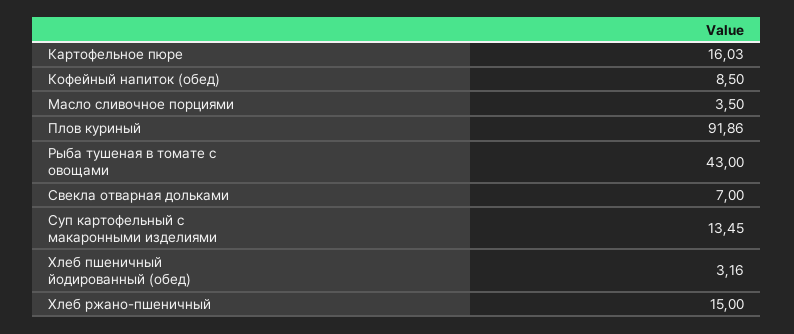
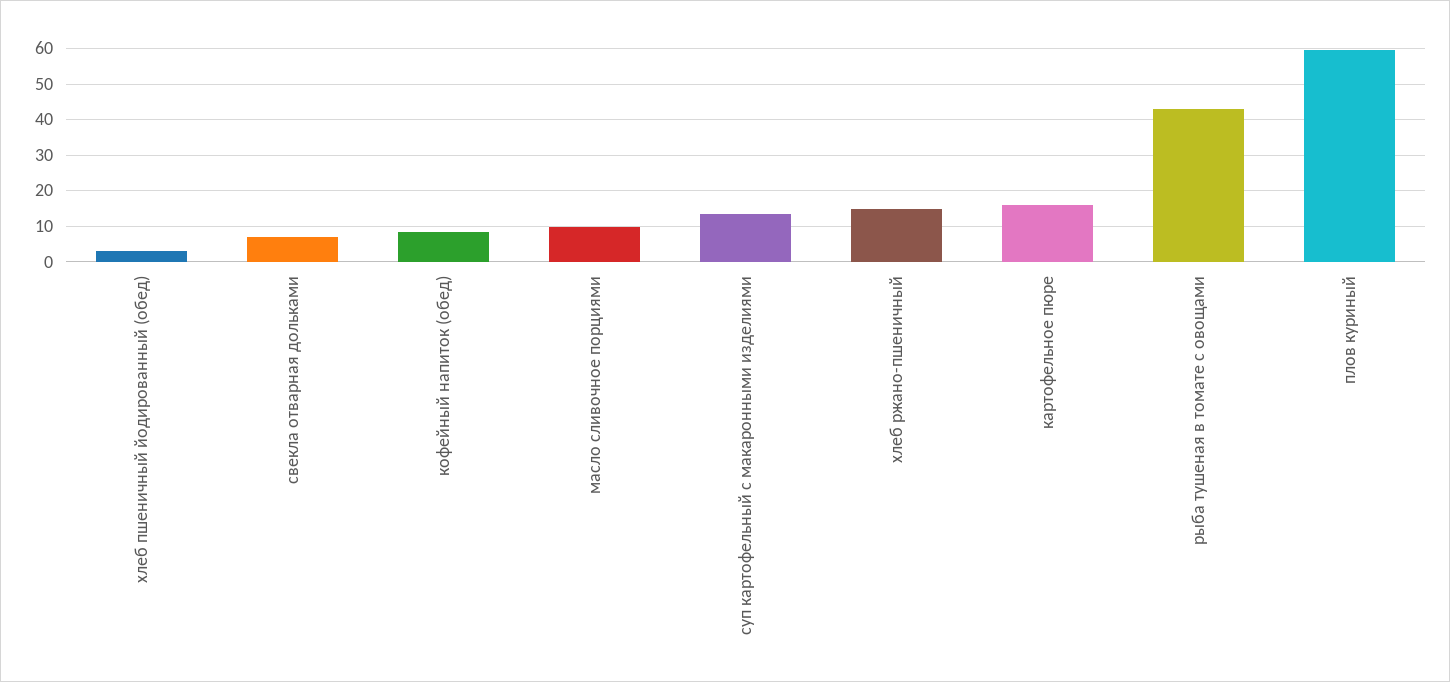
Масло сливочное порциями: 3.5 -> 10
Плов куриный: 91.86 -> 60

